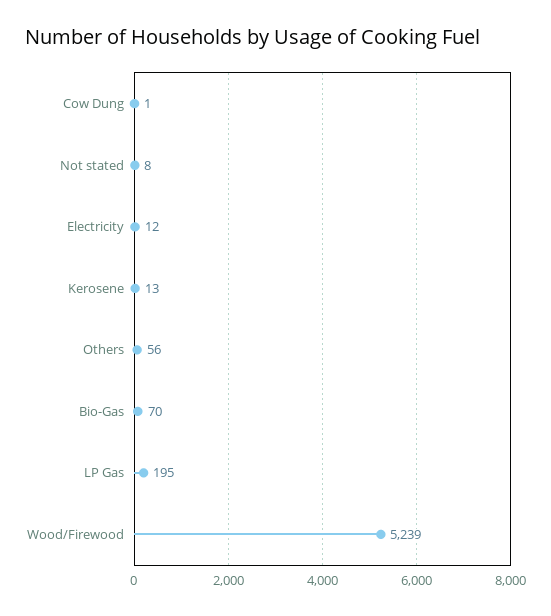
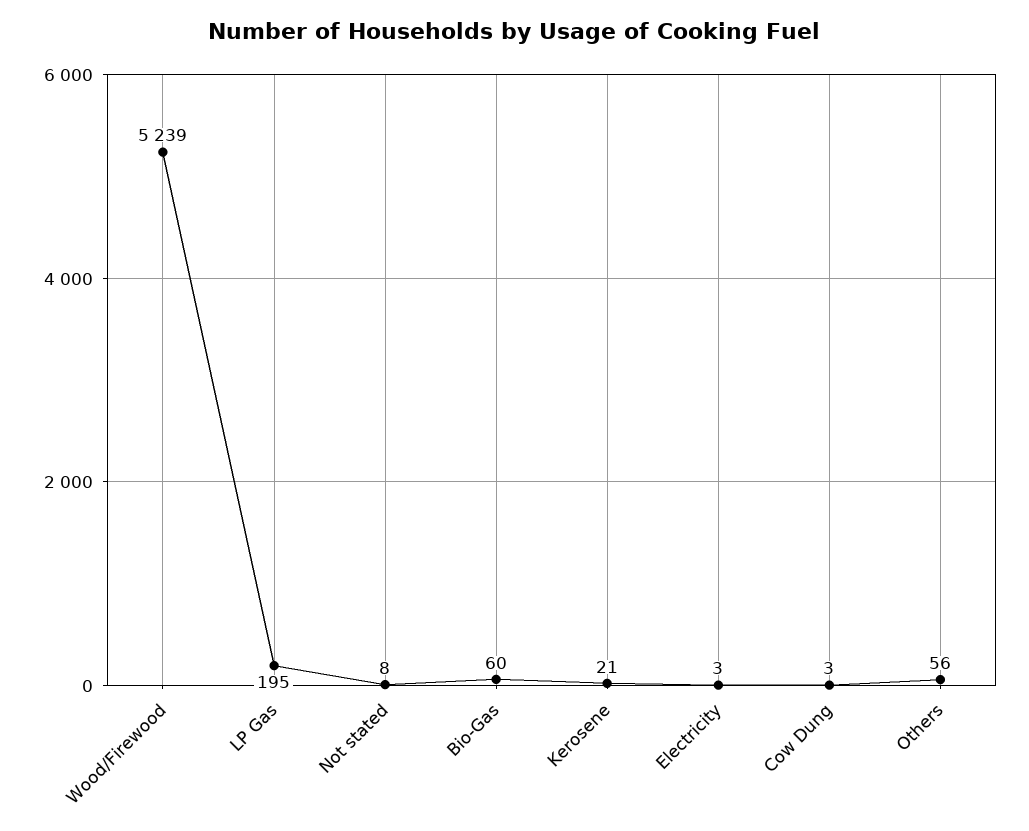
Cow Dung: 1 -> 3
Electricity: 12 -> 3
Kerosene: 13 -> 21
Bio-Gas: 70 -> 60

